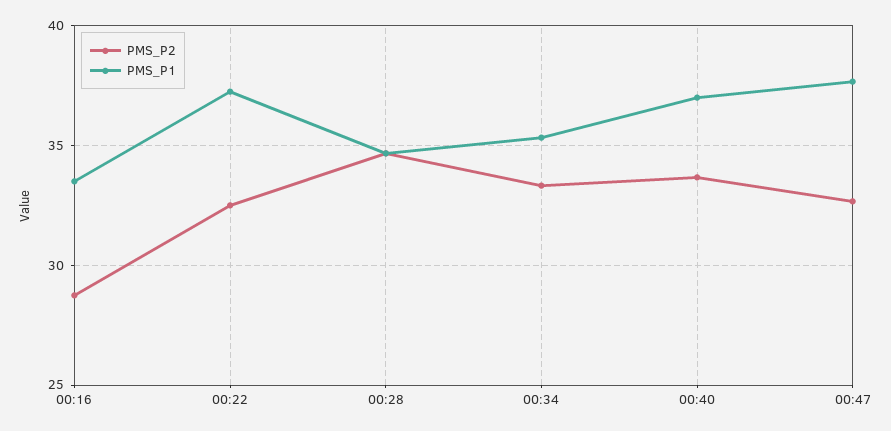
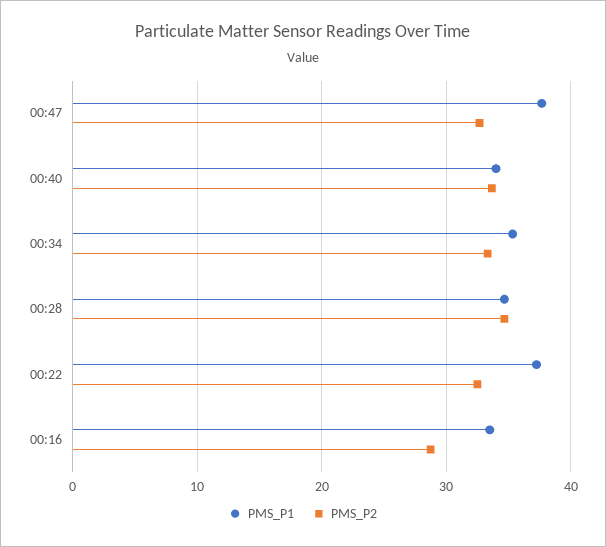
PMS_P1, 00:40: 37 -> 34

